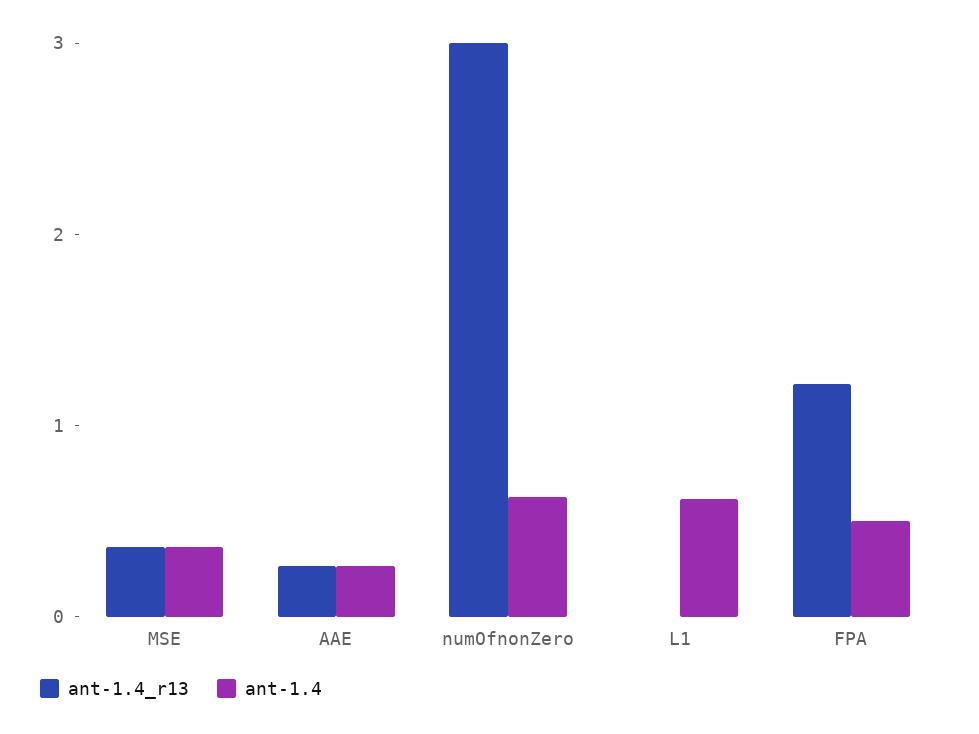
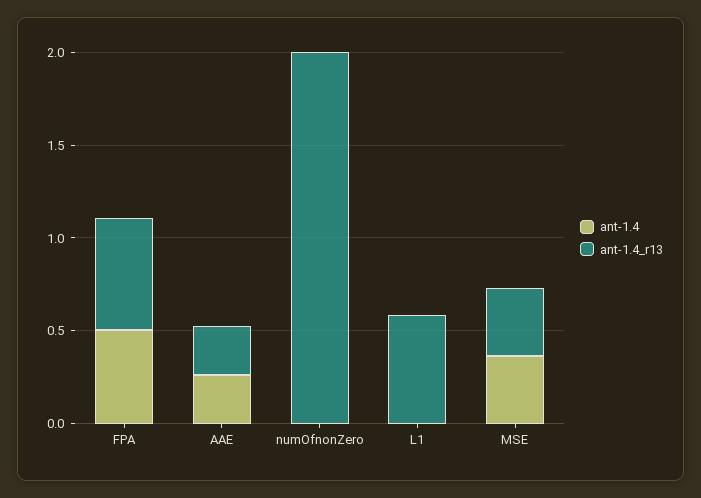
ant-1.4_r13, numOfnonZero: 3 -> 2
ant-1.4, numOfnonZero: 0.6 -> 0
ant-1.4_r13, L1: 0 -> 0.6
ant-1.4, L1: 0.6 -> 0
ant-1.4_r13, FPA: 1.2 -> 0.6

